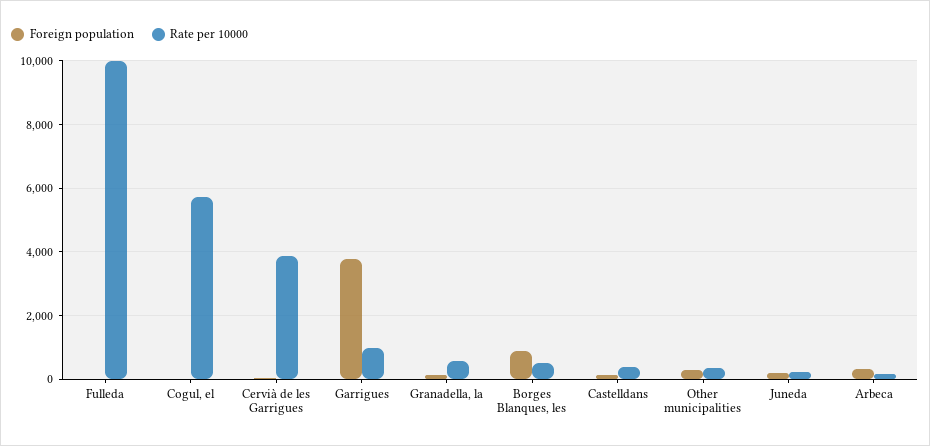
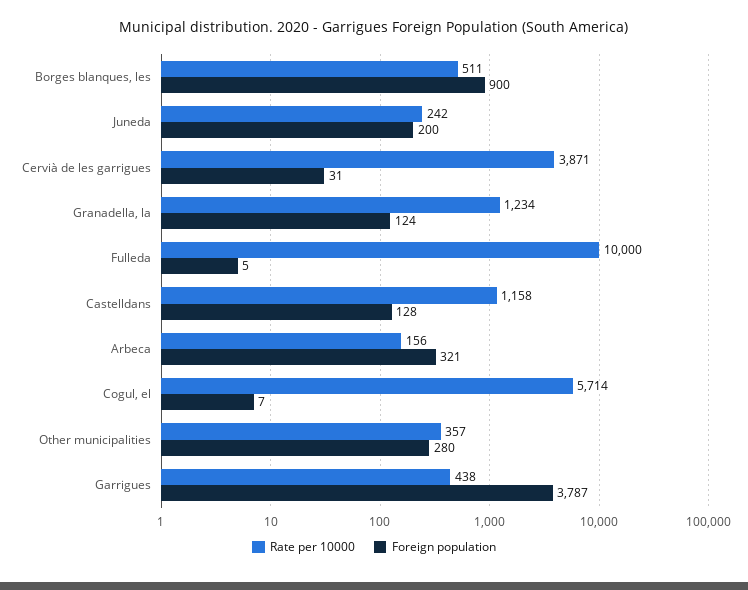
Rate per 10000, Garrigues: 1000 -> 438
Rate per 10000, Granadella, la: 600 -> 1234
Rate per 10000, Castelldans: 400 -> 1158

